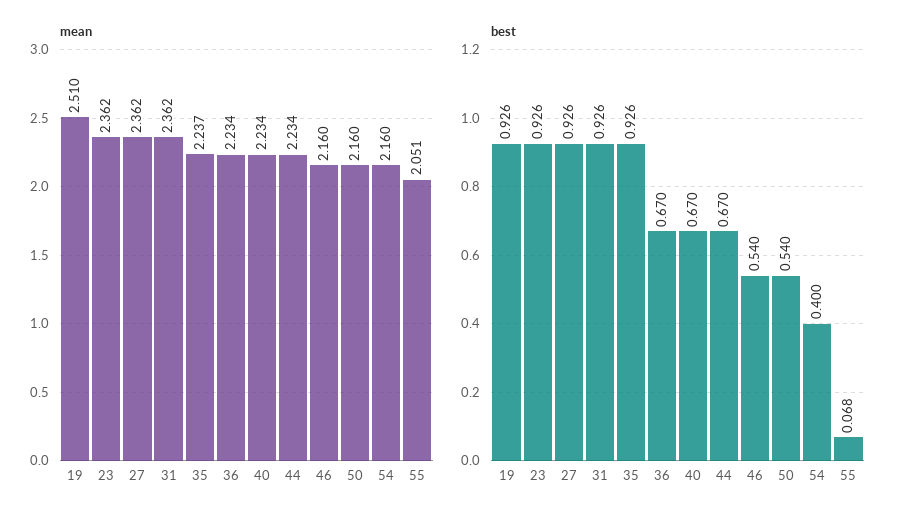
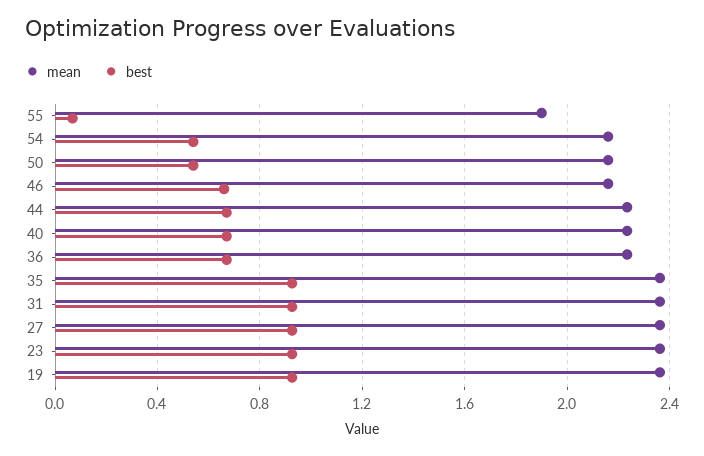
mean, 19: 2.51 -> 2.35
mean, 35: 2.237 -> 2.35
mean, 55: 2.051 -> 1.9
best, 46: 0.54 -> 0.65
best, 54: 0.4 -> 0.55

